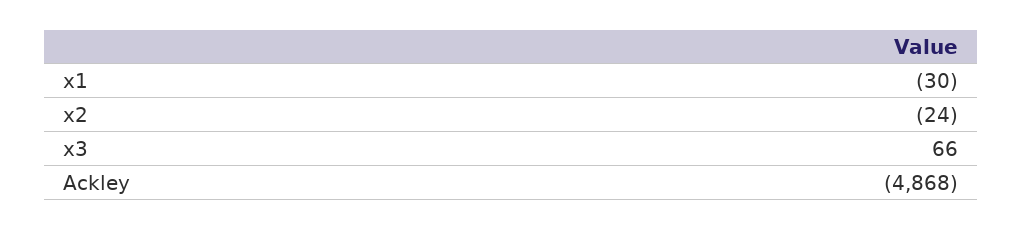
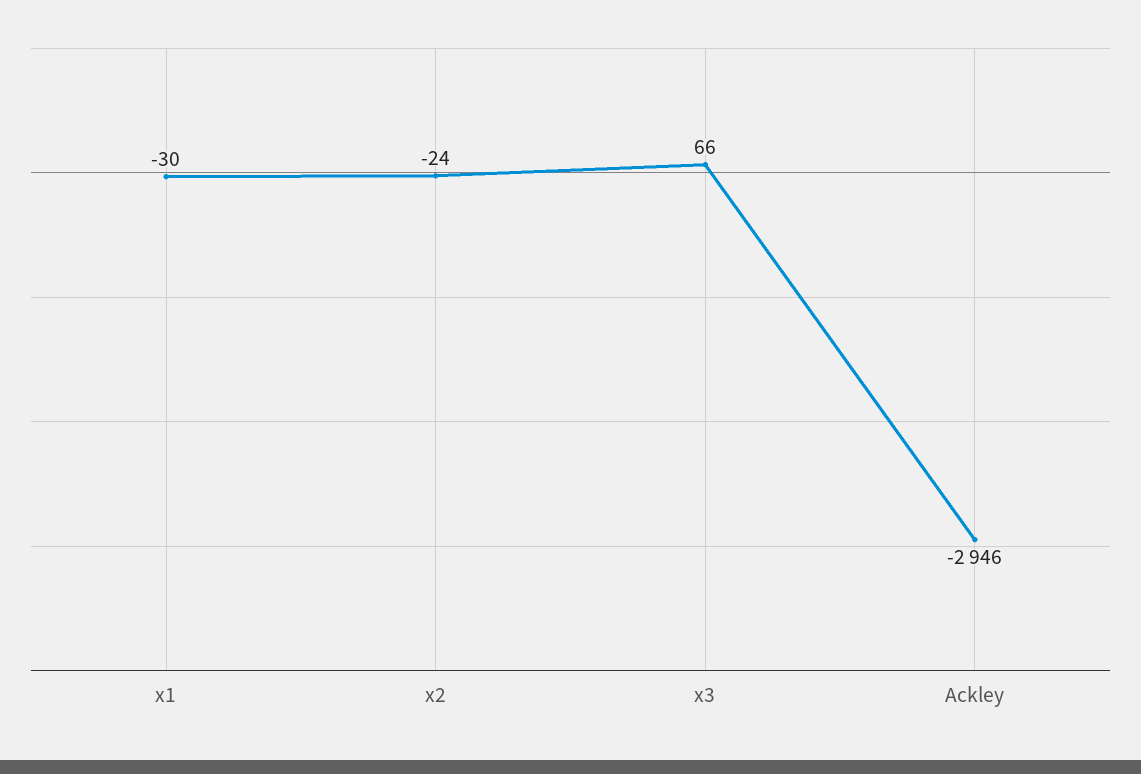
Ackley: -4868 -> -2946

